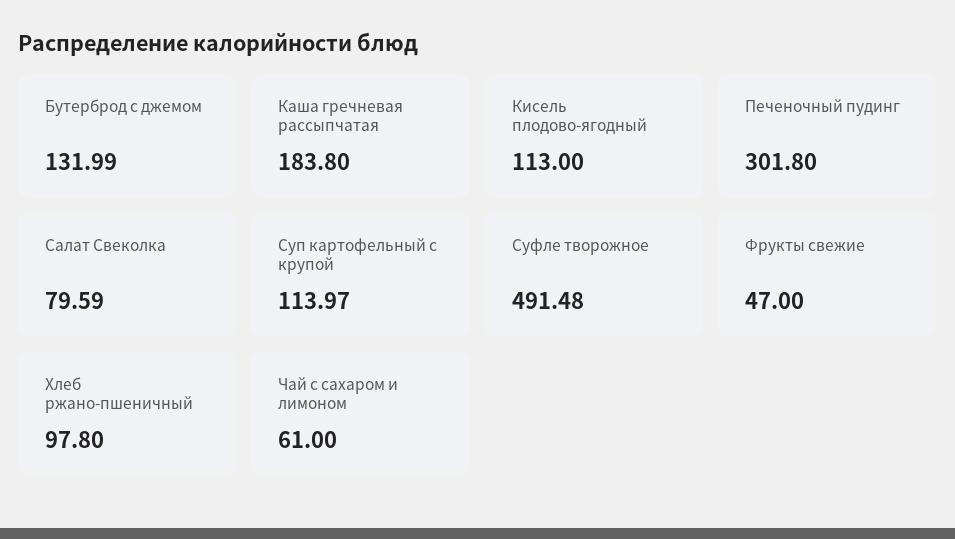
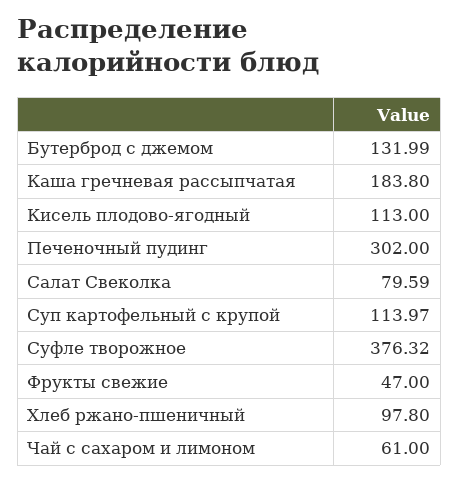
Печеночный пудинг: 301.8 -> 302
Суфле творожное: 491.48 -> 376.32

